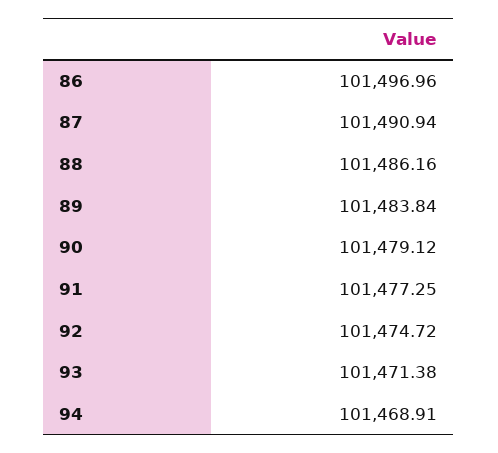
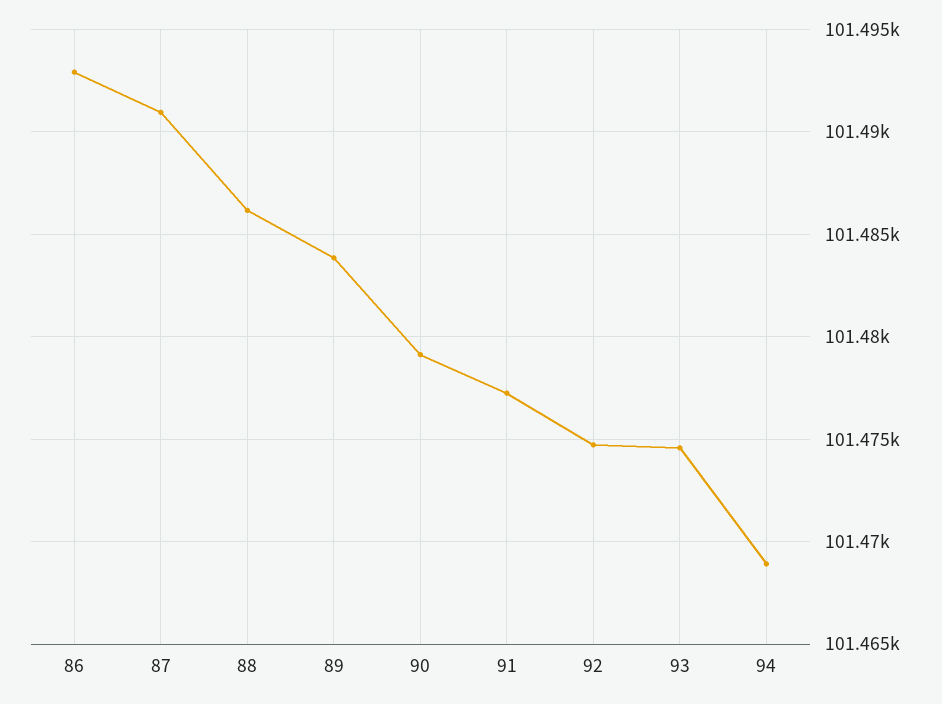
86: 101496.96 -> 101493
93: 101471.38 -> 101474.5

